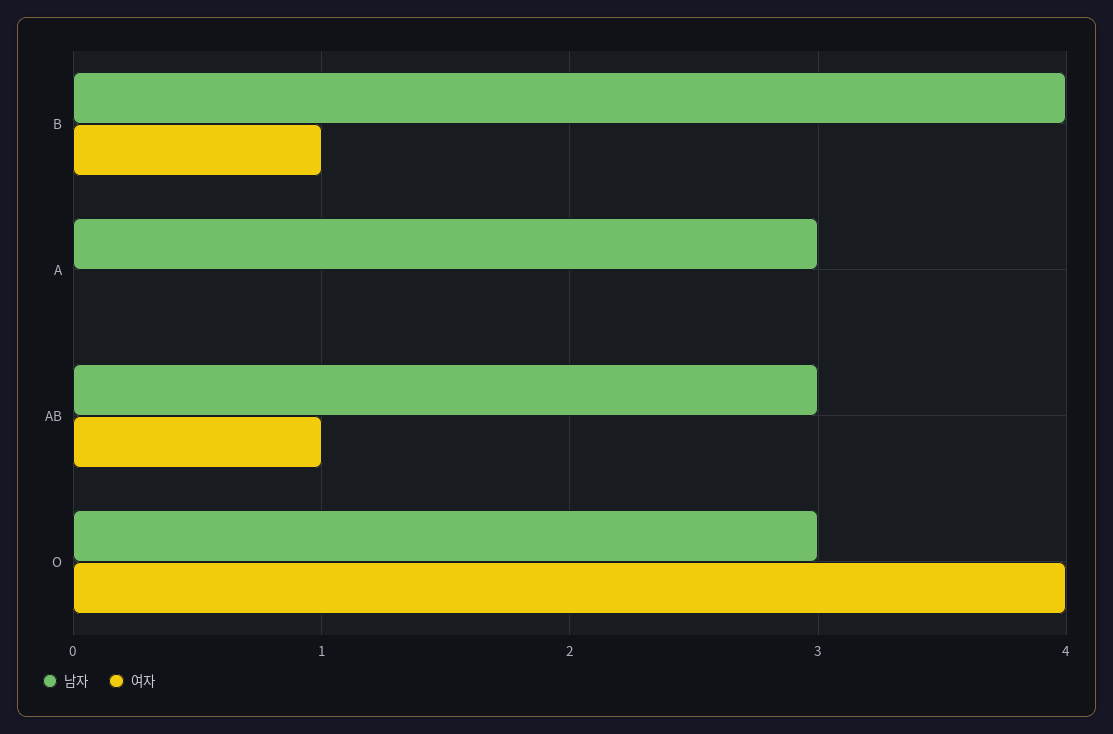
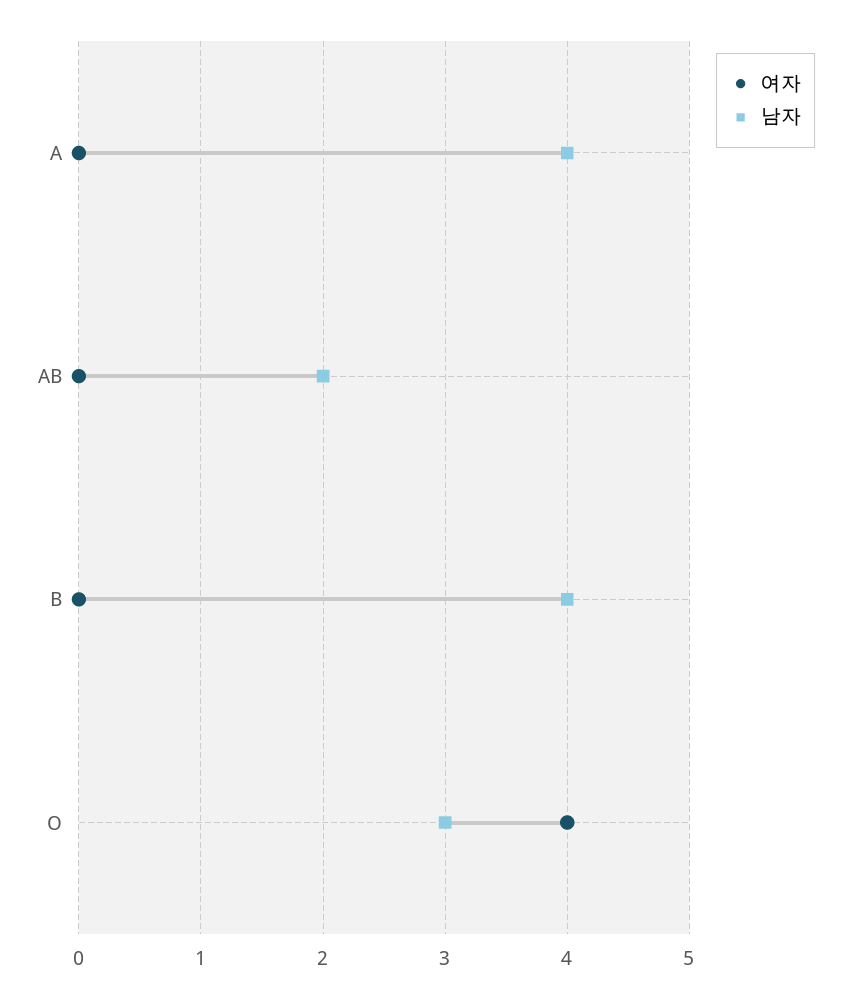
여자, B: 1 -> 0
남자, A: 3 -> 4
남자, AB: 3 -> 2
여자, AB: 1 -> 0

